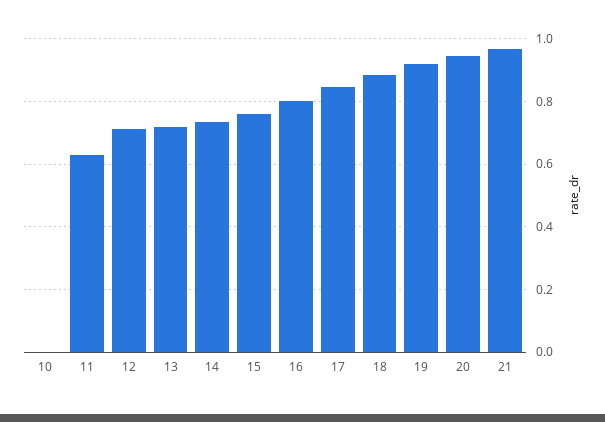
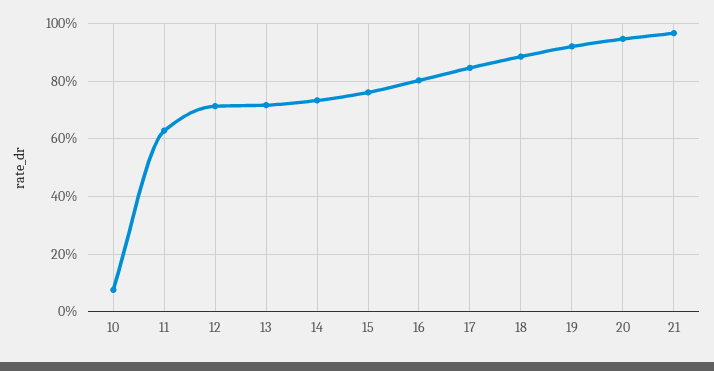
10: 0 -> 0.075

